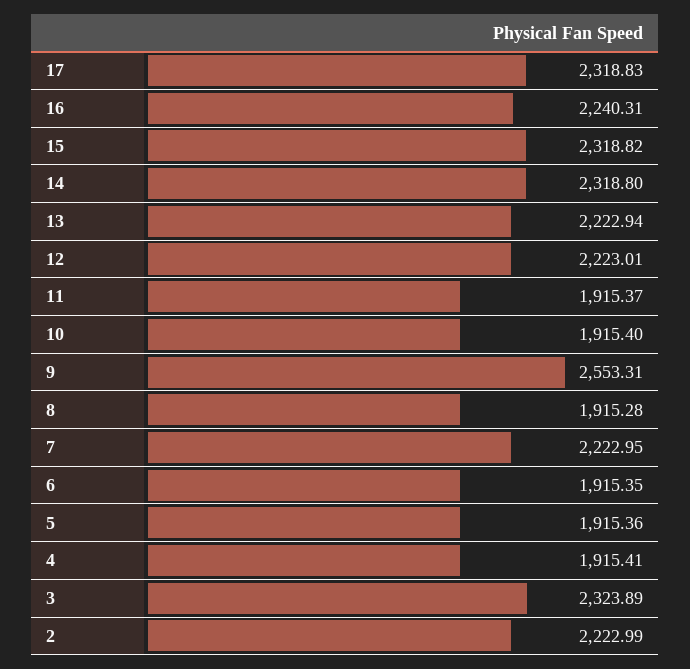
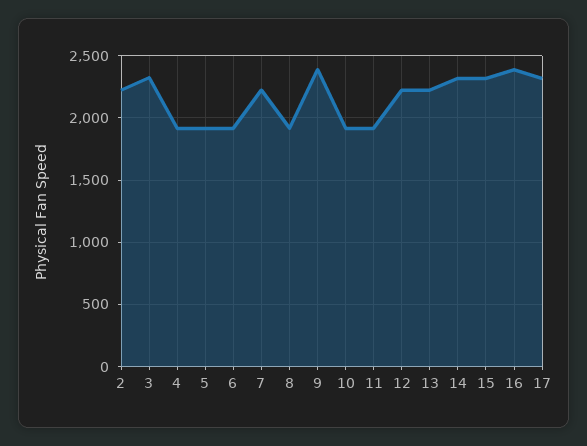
16: 2240.31 -> 2400
9: 2553.31 -> 2400

